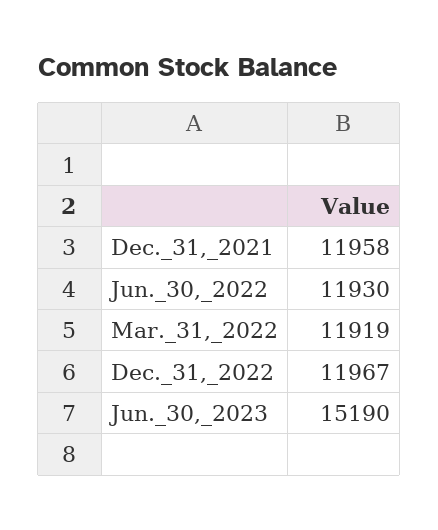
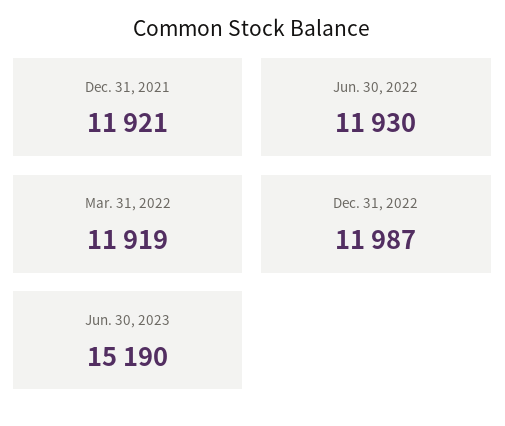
Dec._31,_2021: 11958 -> 11921
Dec._31,_2022: 11967 -> 11987

